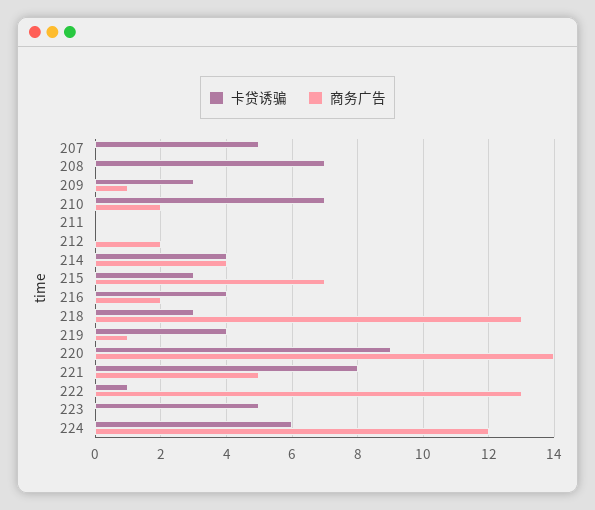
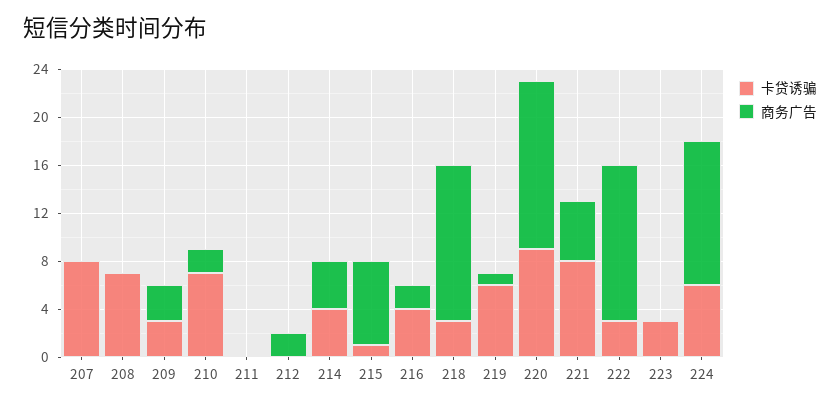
卡贷诱骗, 207: 5 -> 8
商务广告, 209: 1 -> 3
卡贷诱骗, 215: 3 -> 1
卡贷诱骗, 219: 4 -> 6
卡贷诱骗, 222: 1 -> 3
卡贷诱骗, 223: 5 -> 3

